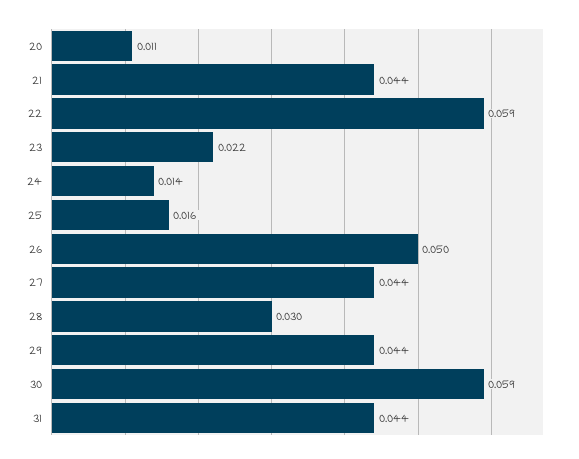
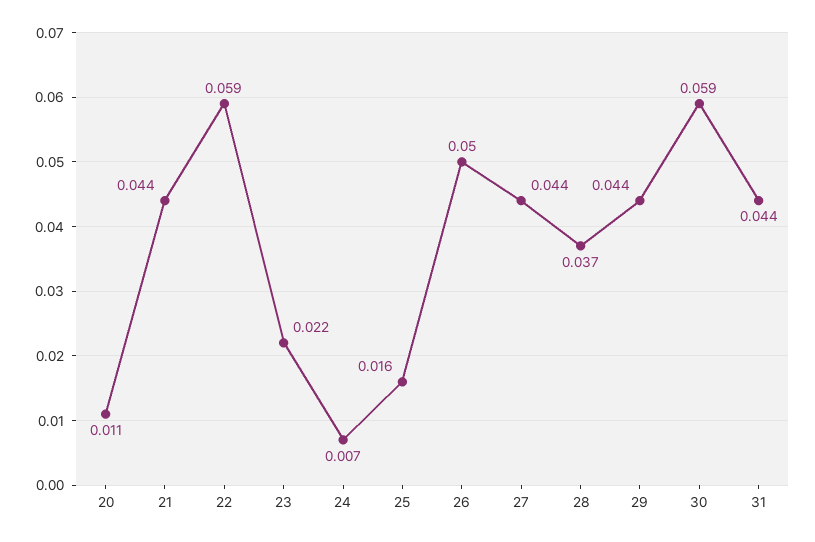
24: 0.014 -> 0.007
28: 0.03 -> 0.037

